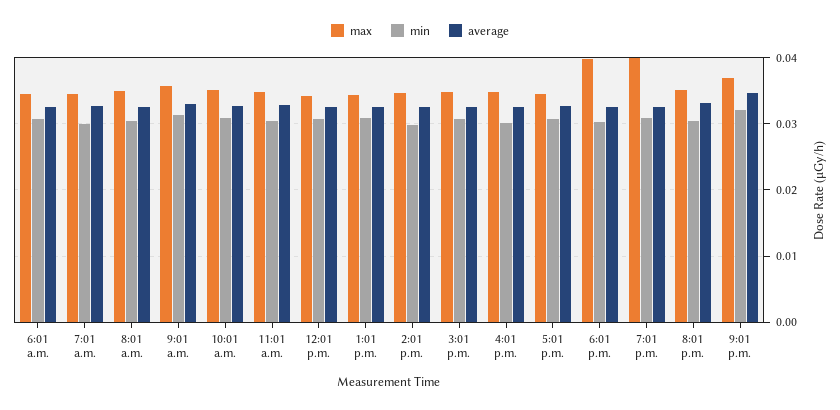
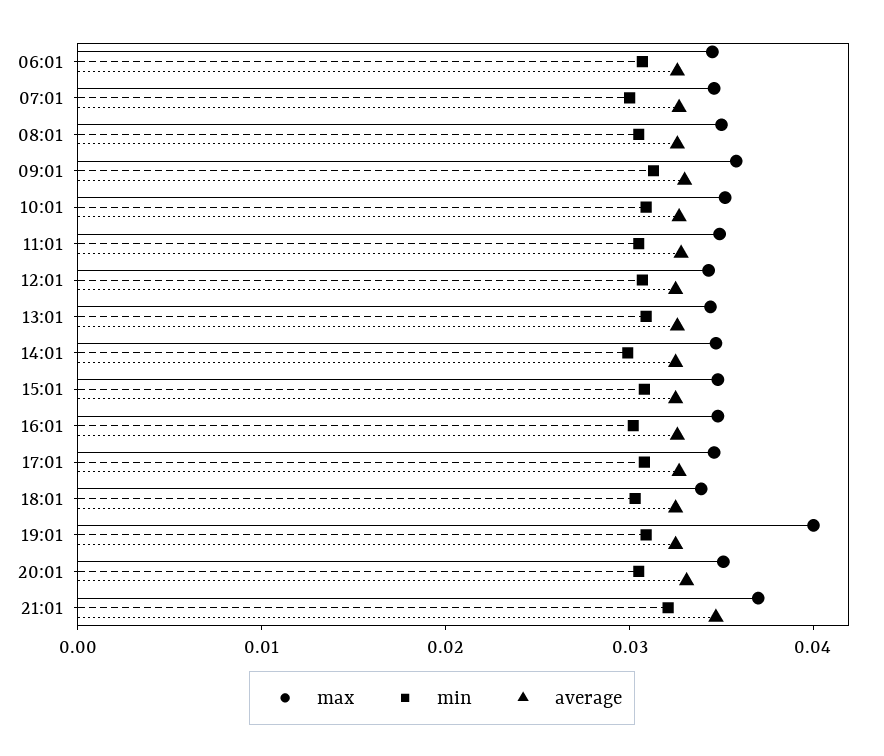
max, 6:01 p.m.: 0.04 -> 0.034

